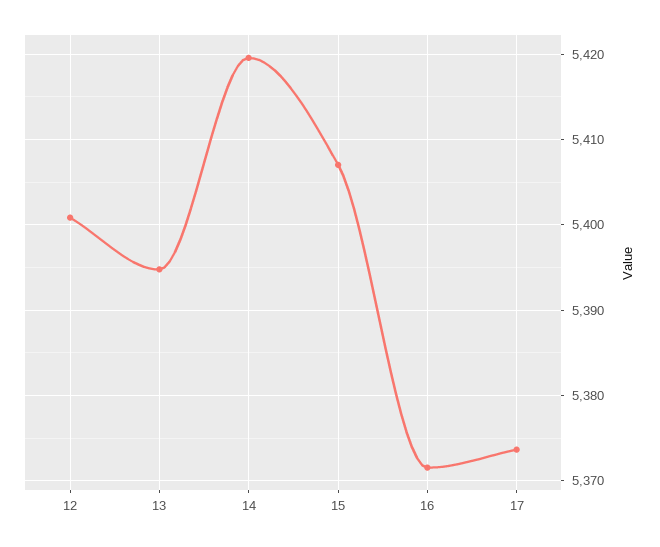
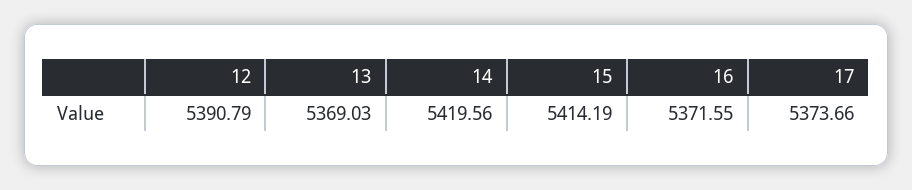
12: 5401 -> 5390.79
13: 5395 -> 5369.03
15: 5407 -> 5414.19

